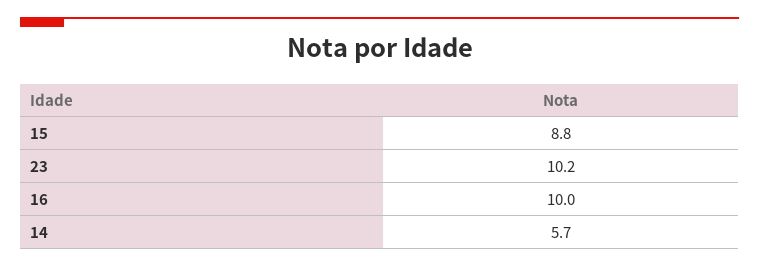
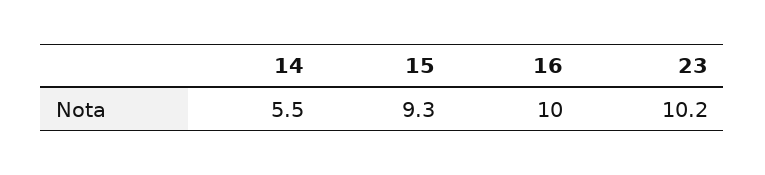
15: 8.8 -> 9.3
14: 5.7 -> 5.5

